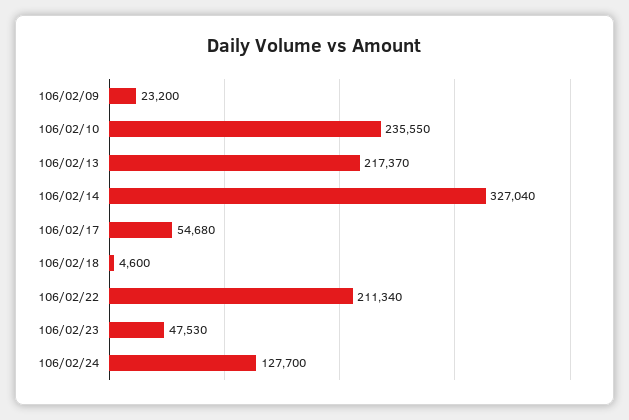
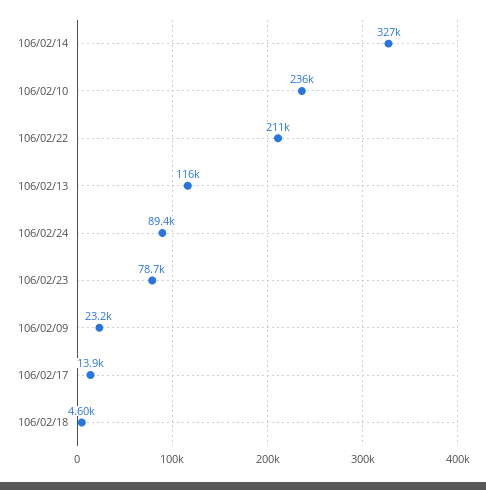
106/02/13: 217370 -> 116000
106/02/17: 54680 -> 13900
106/02/23: 47530 -> 78700
106/02/24: 127700 -> 89400

